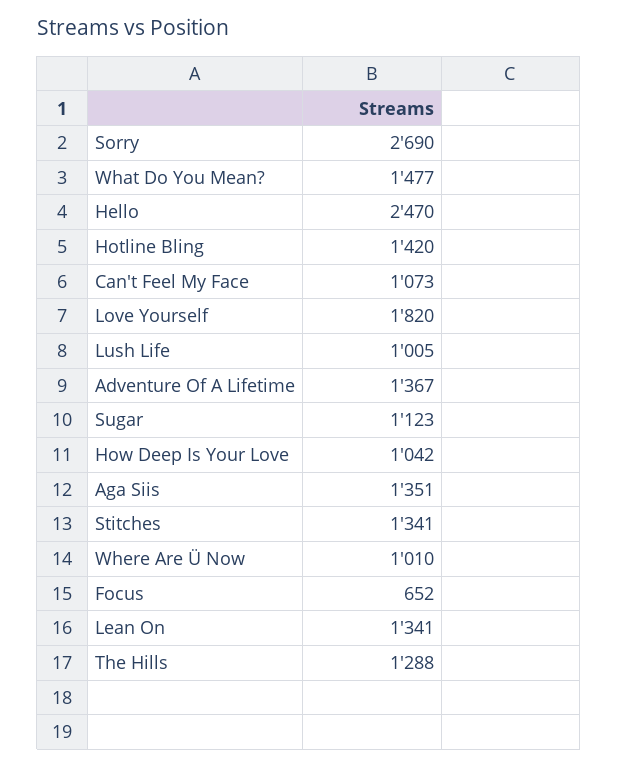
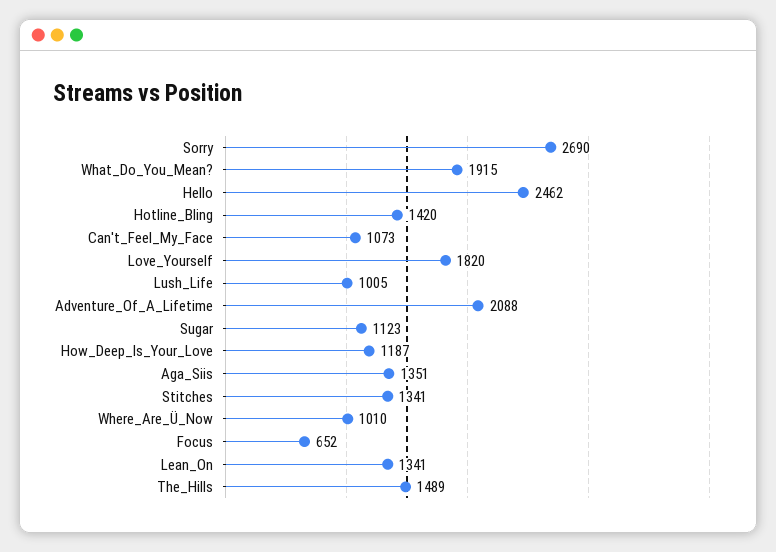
What Do You Mean?: 1477 -> 1915
Hello: 2470 -> 2462
Adventure Of A Lifetime: 1367 -> 2088
How Deep Is Your Love: 1042 -> 1187
The Hills: 1288 -> 1489

